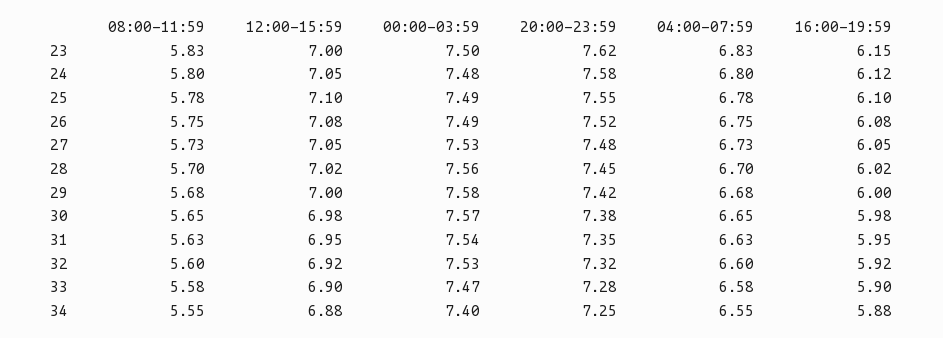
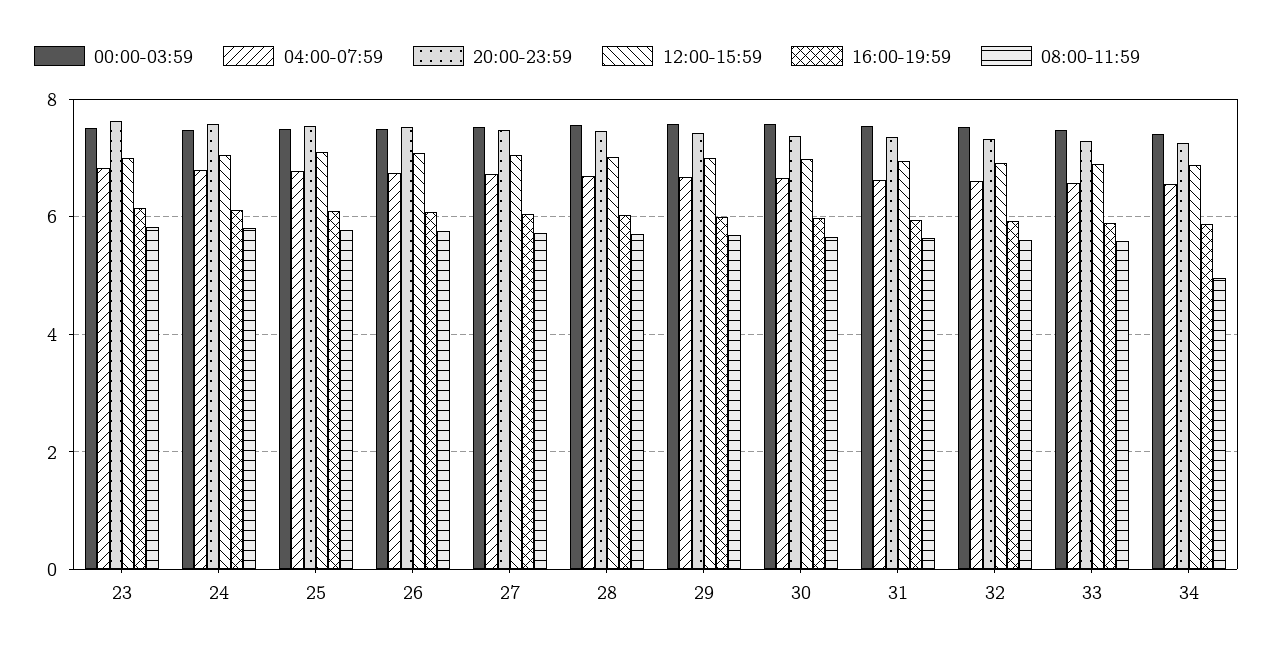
08:00-11:59, 34: 5.55 -> 5

